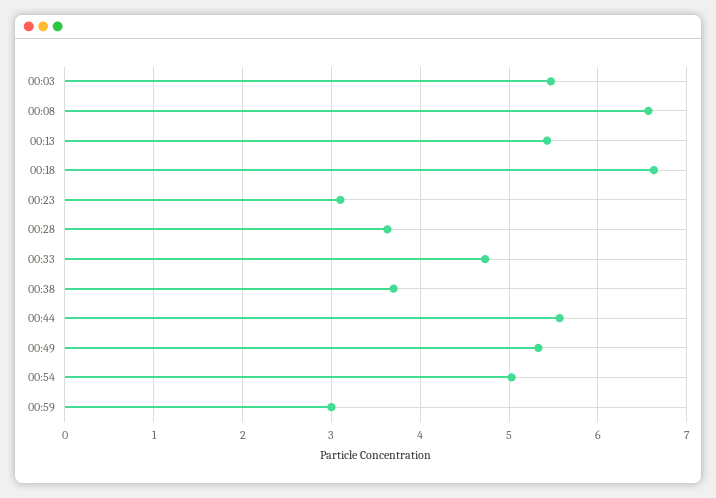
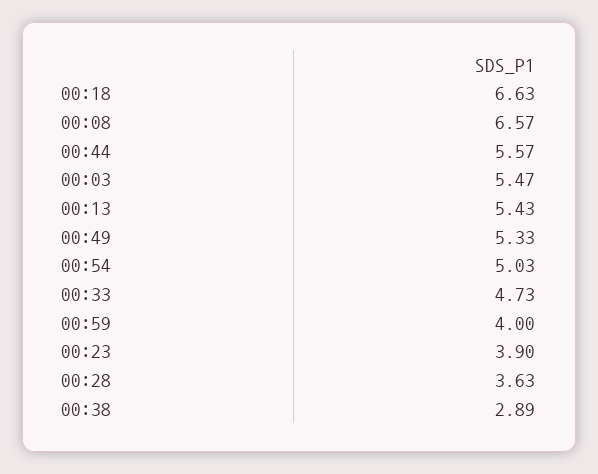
00:23: 3.1 -> 3.9
00:38: 3.7 -> 2.89
00:59: 3 -> 4

